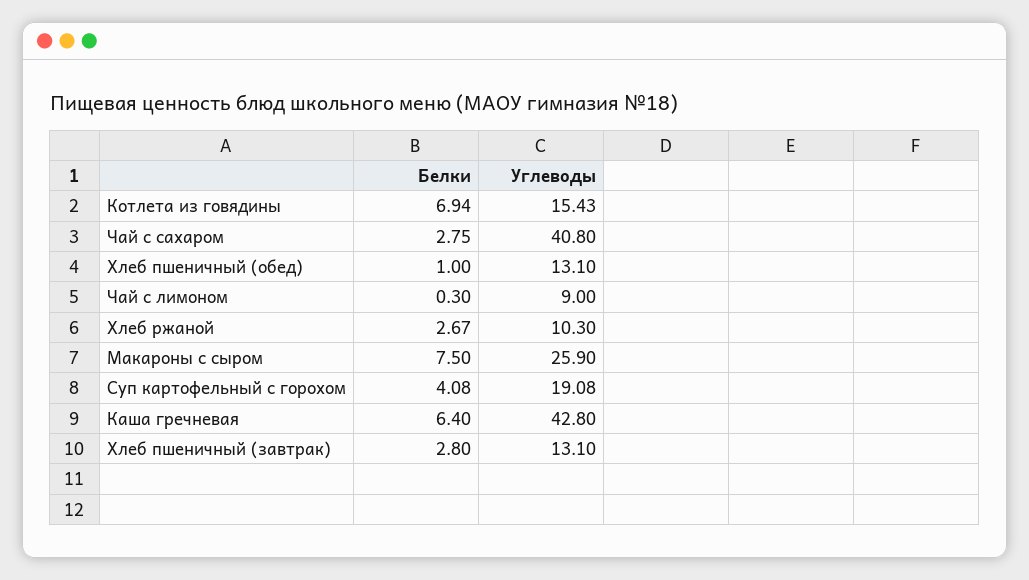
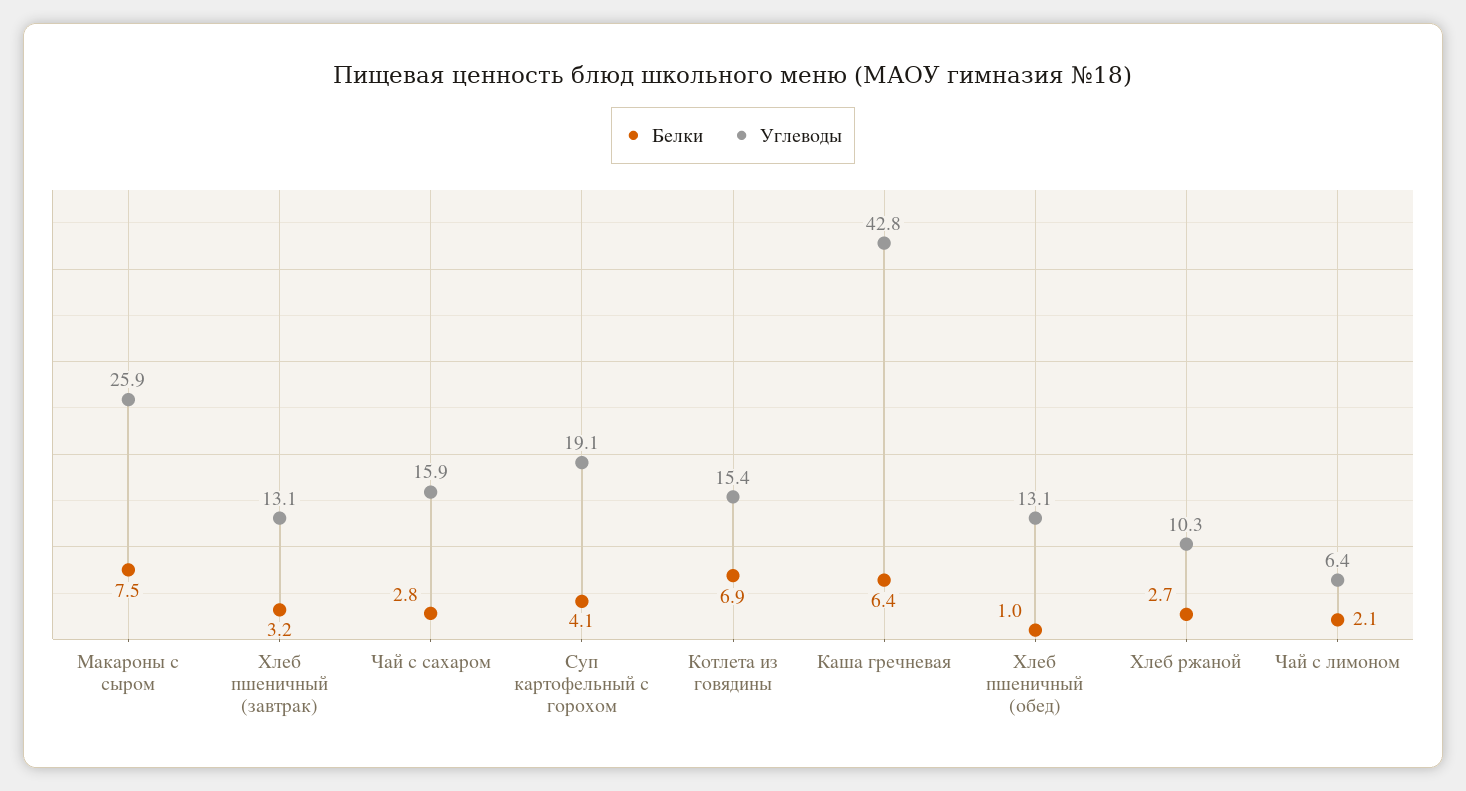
Углеводы, Чай с сахаром: 40.8 -> 15.9
Белки, Чай с лимоном: 0.3 -> 2.1
Углеводы, Чай с лимоном: 9 -> 6.4
Белки, Хлеб пшеничный (завтрак): 2.8 -> 3.2

